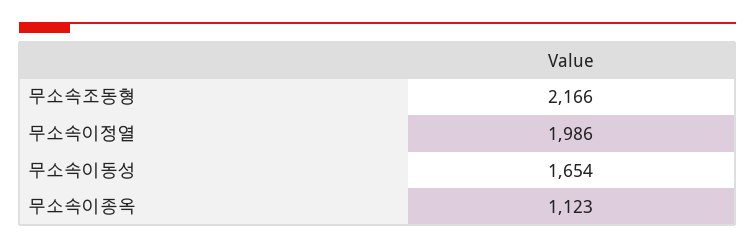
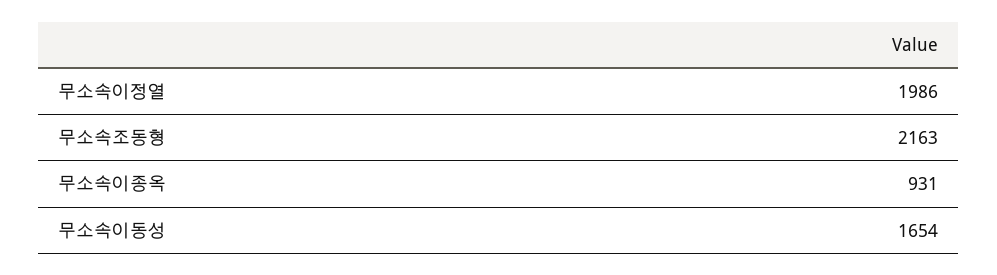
무소속조동형: 2166 -> 2163
무소속이종옥: 1123 -> 931

